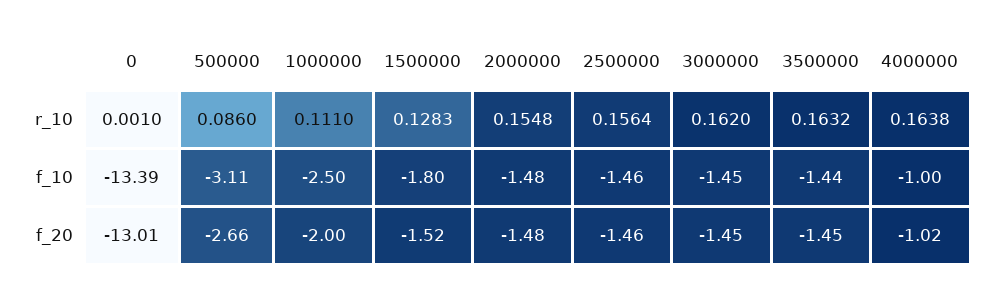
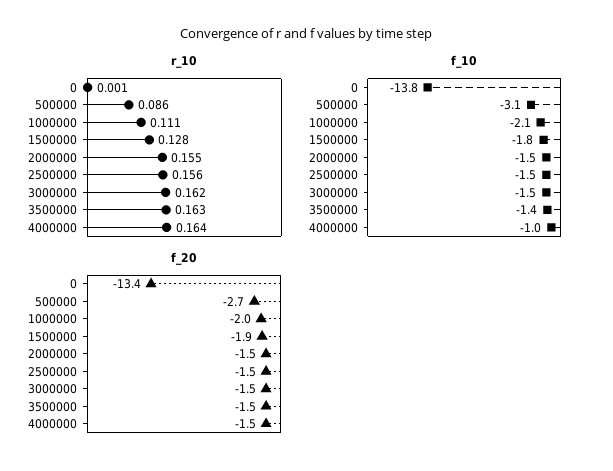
f_10, 0: -13.39 -> -13.8
f_10, 1000000: -2.5 -> -2.1
f_20, 0: -13.01 -> -13.4
f_20, 1500000: -1.52 -> -1.9
f_20, 4000000: -1.02 -> -1.5

